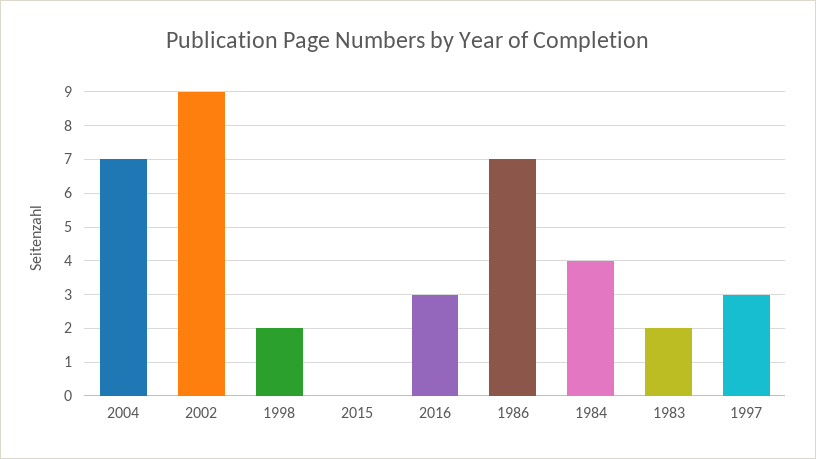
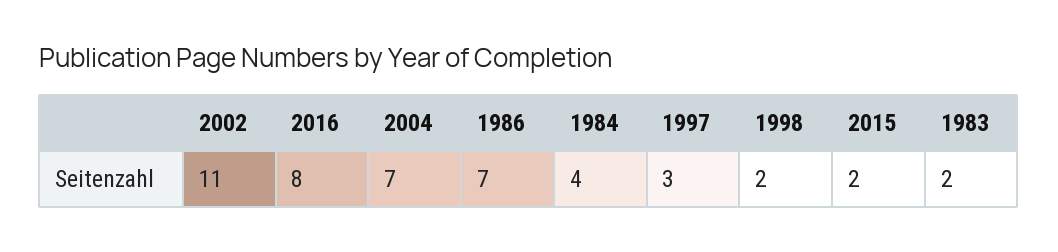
2002: 9 -> 11
2015: 0 -> 2
2016: 3 -> 8

